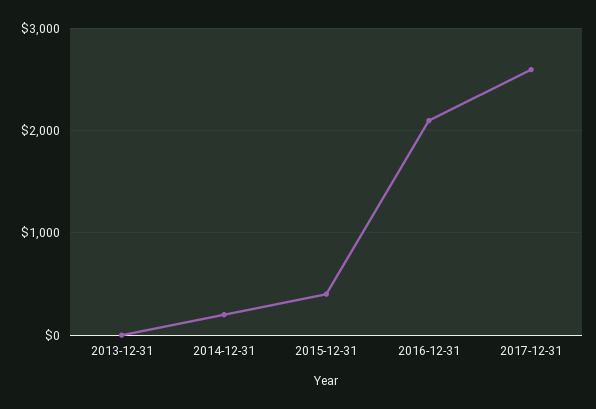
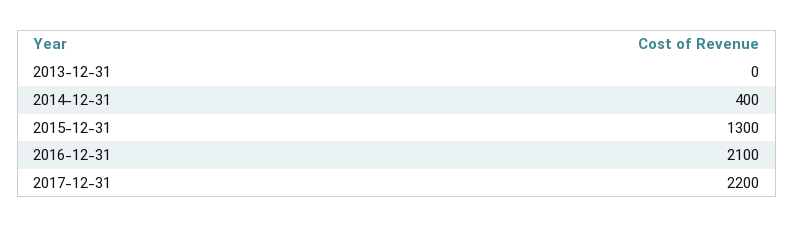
2014-12-31: 200 -> 400
2015-12-31: 400 -> 1300
2017-12-31: 2600 -> 2200

